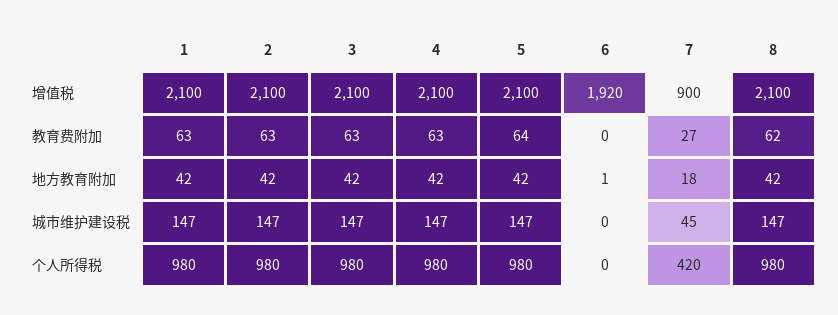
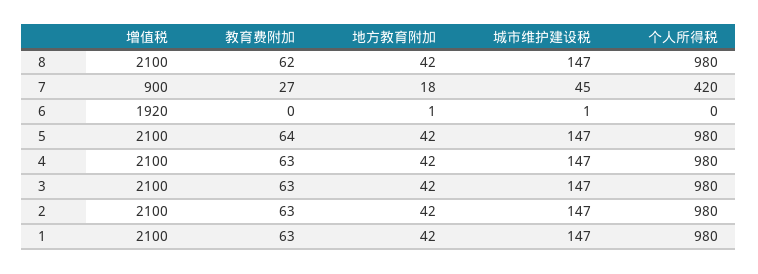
6, 城市维护建设税: 0 -> 1

